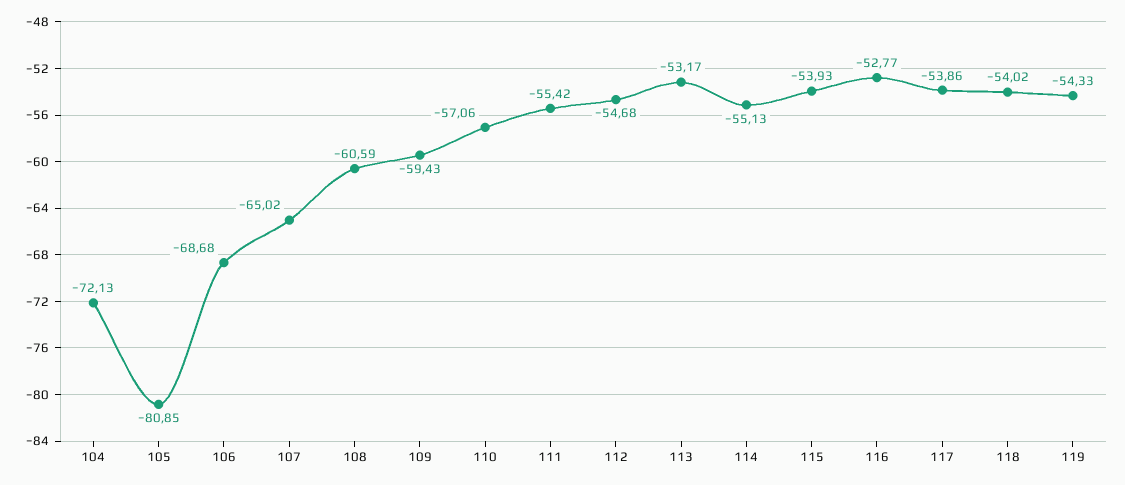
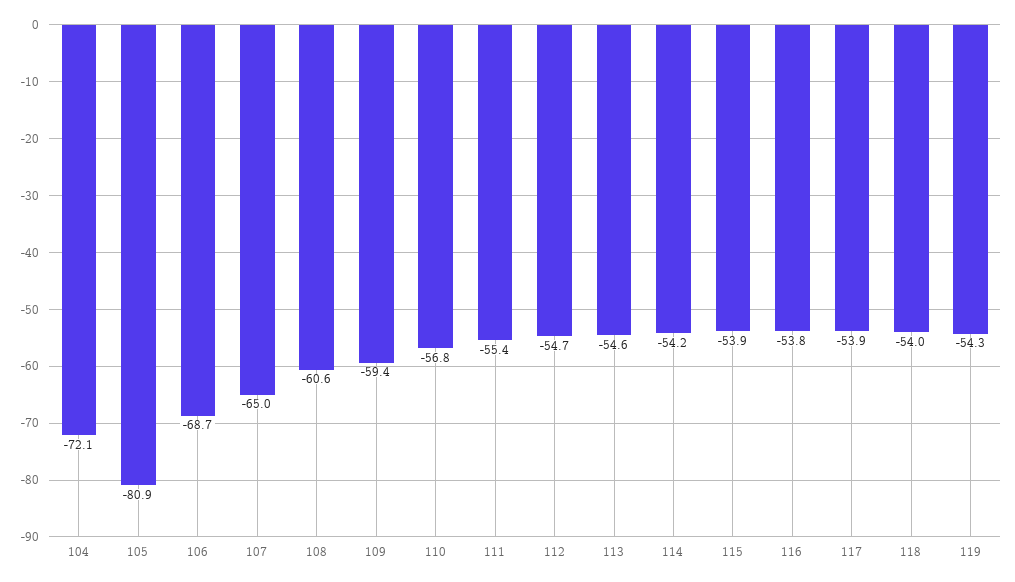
110: -57.06 -> -56.8
113: -53.17 -> -54.6
114: -55.13 -> -54.2
116: -52.77 -> -53.8

